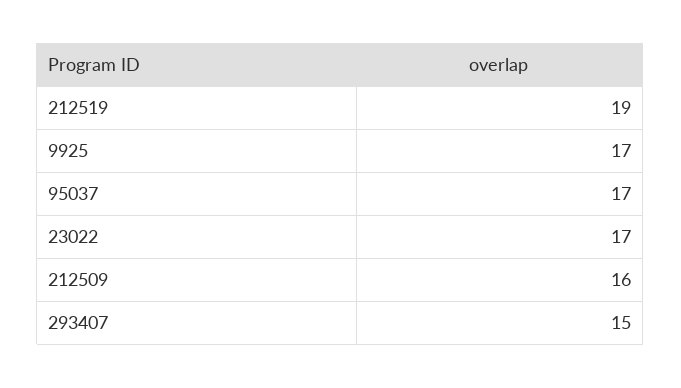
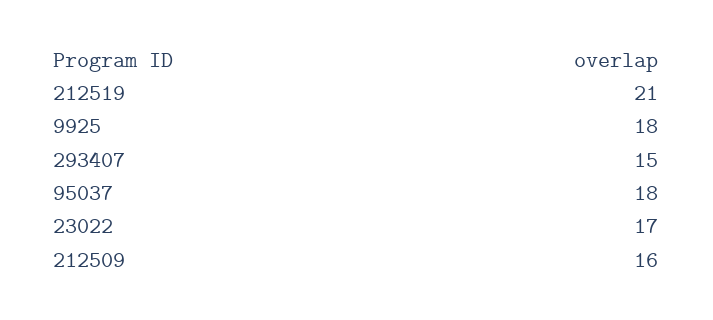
212519: 19 -> 21
9925: 17 -> 18
95037: 17 -> 18

